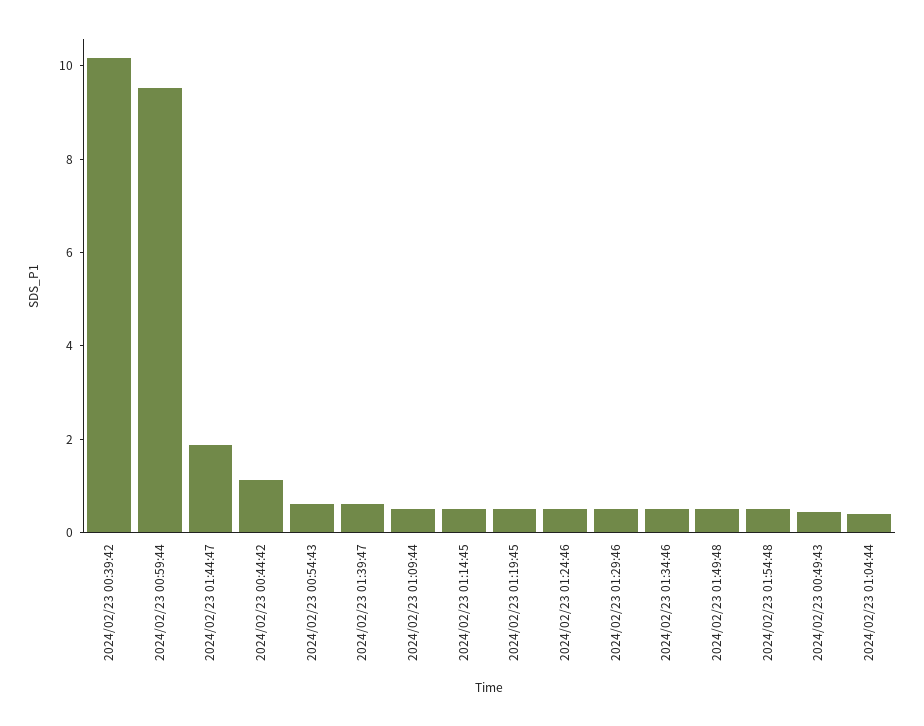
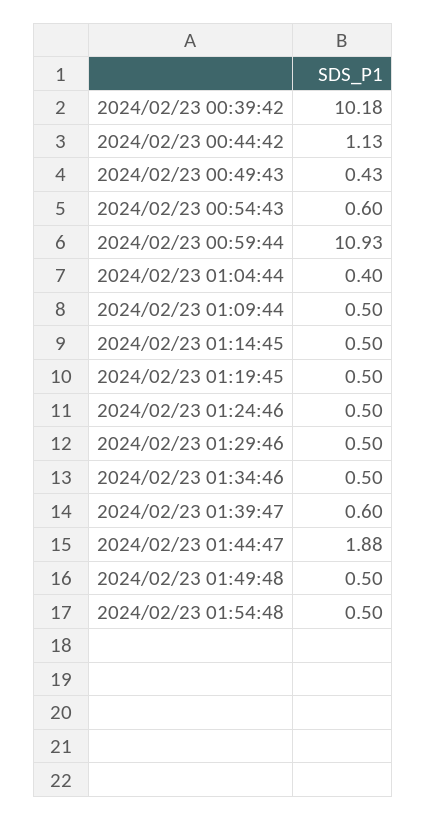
2024/02/23 00:59:44: 9.5 -> 10.93

